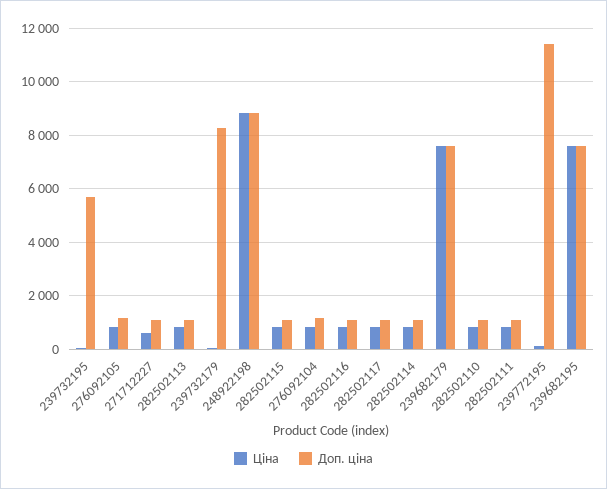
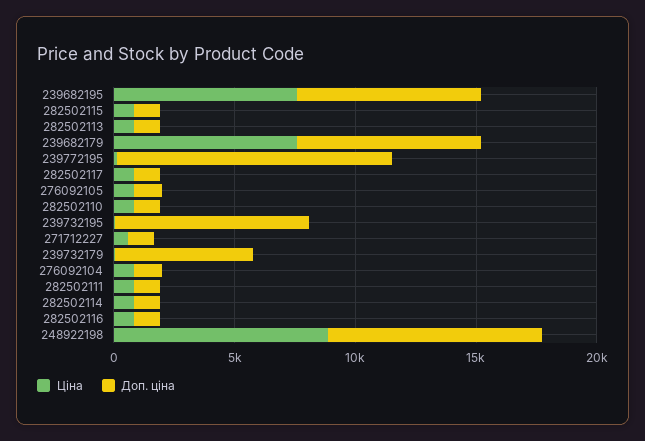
Доп. ціна, 239732195: 5750 -> 8000
Доп. ціна, 239732179: 8250 -> 6000

